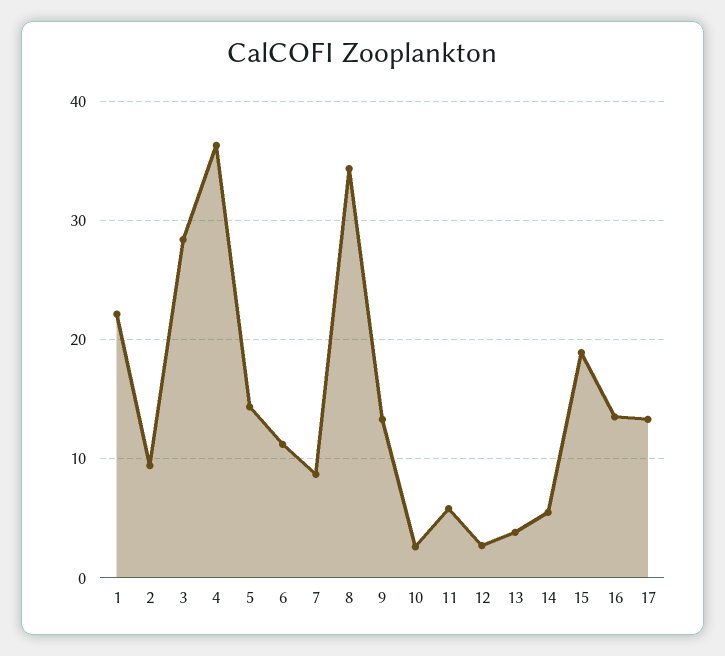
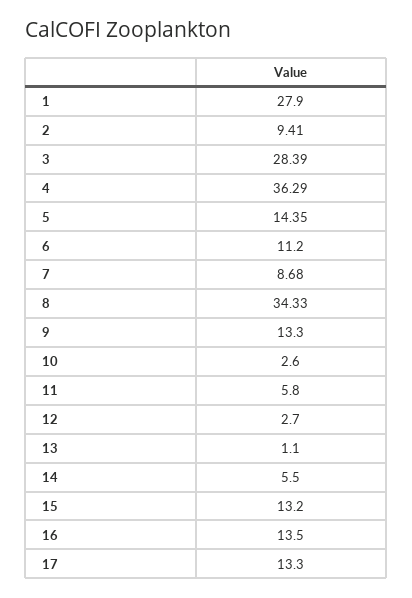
1: 22 -> 27.9
13: 4 -> 1.1
15: 19 -> 13.2

